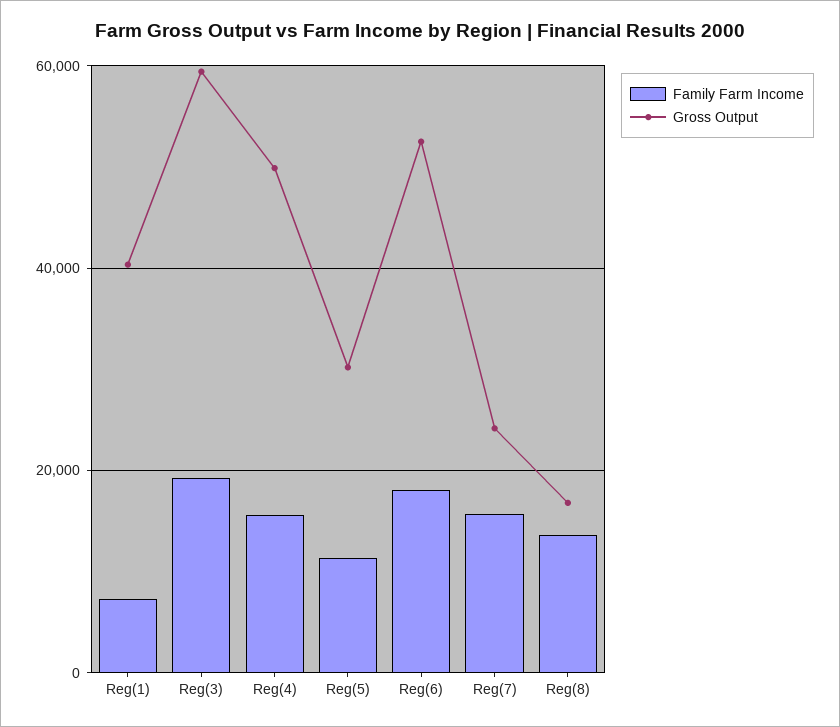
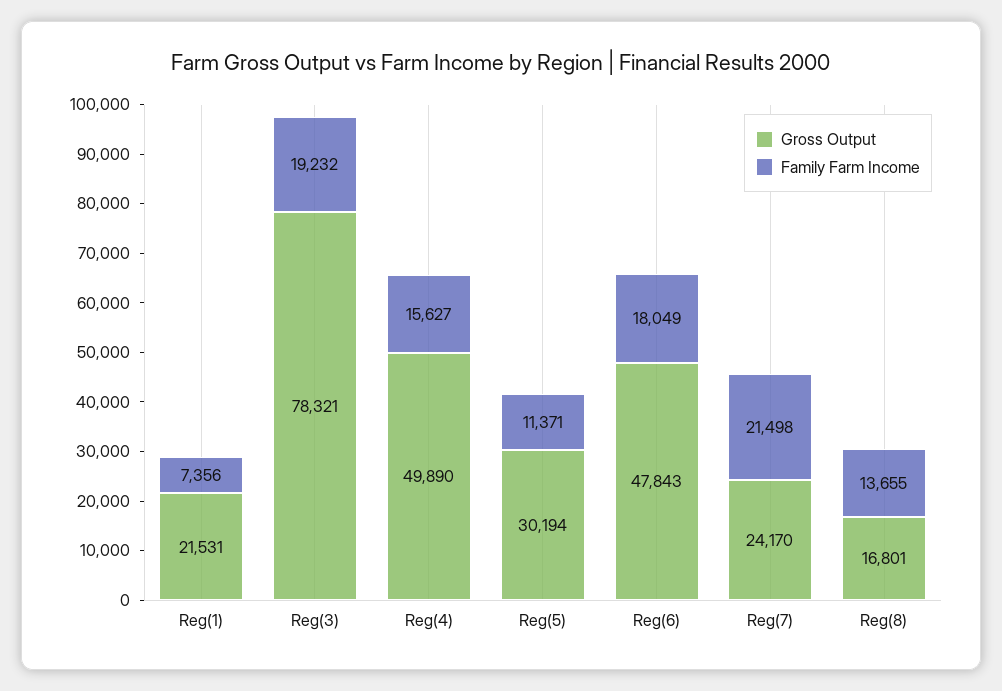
Gross Output, Reg(1): 40000 -> 21531
Gross Output, Reg(3): 60000 -> 78321
Gross Output, Reg(6): 52000 -> 47843
Family Farm Income, Reg(7): 16000 -> 21498

